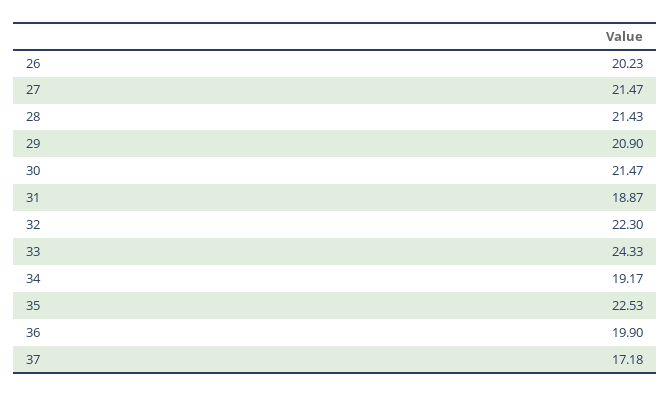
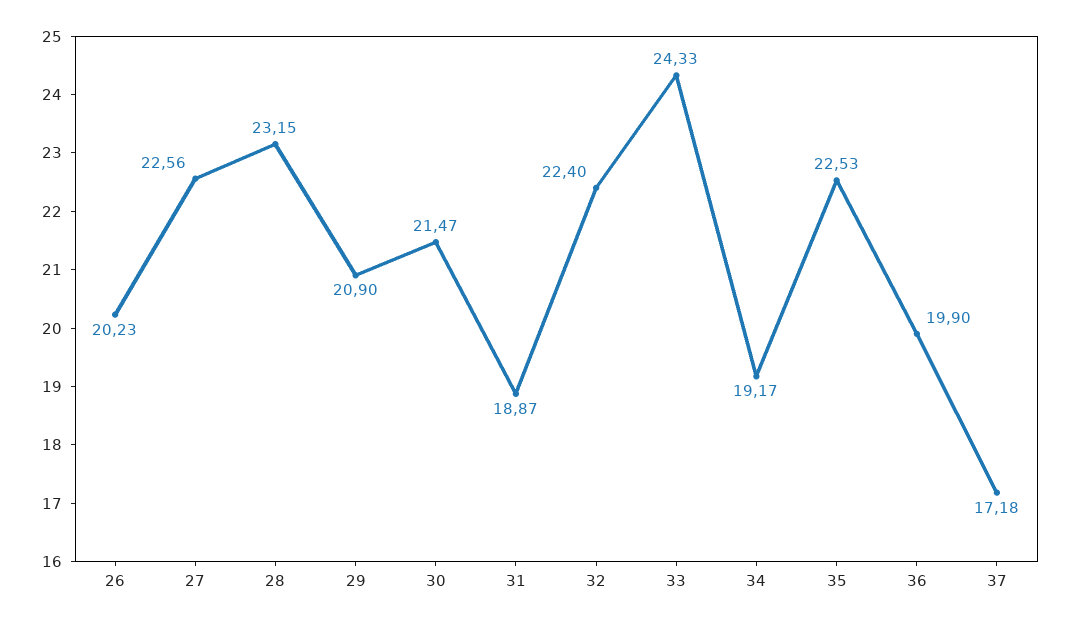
27: 21.47 -> 22.56
28: 21.43 -> 23.15
32: 22.3 -> 22.4

